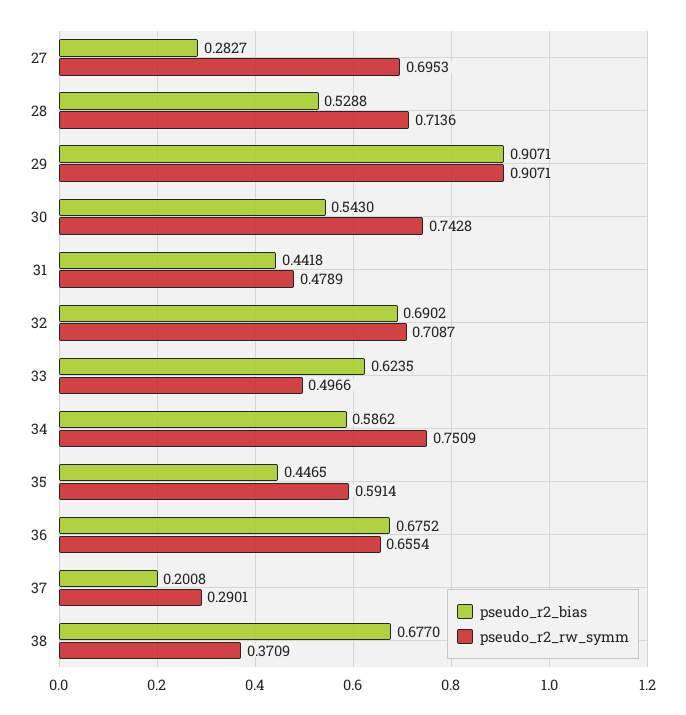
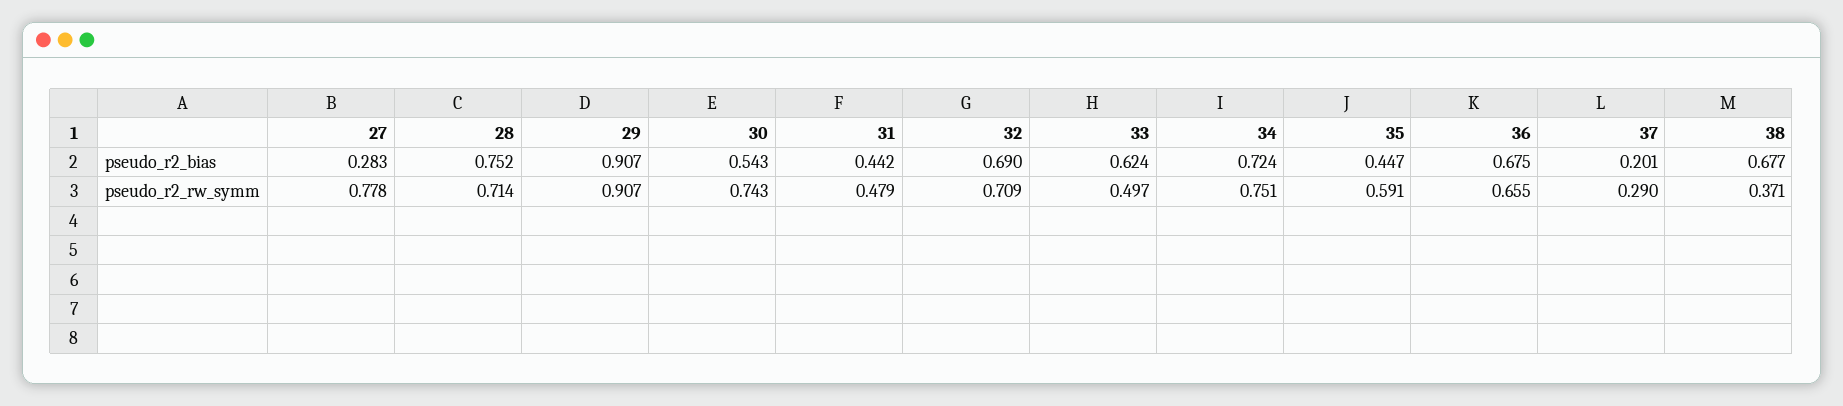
pseudo_r2_rw_symm, 27: 0.6953 -> 0.778
pseudo_r2_bias, 28: 0.5288 -> 0.752
pseudo_r2_bias, 34: 0.5862 -> 0.724

